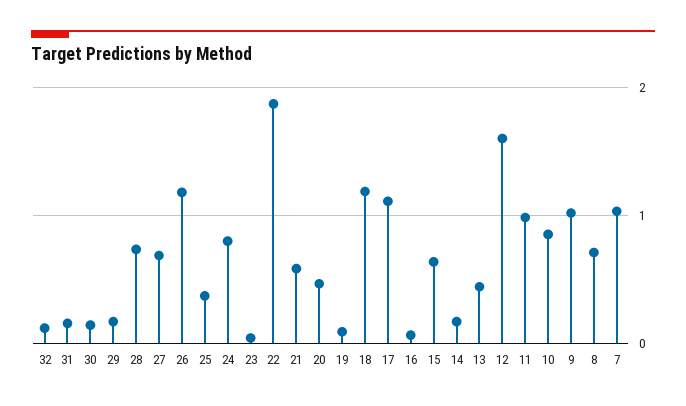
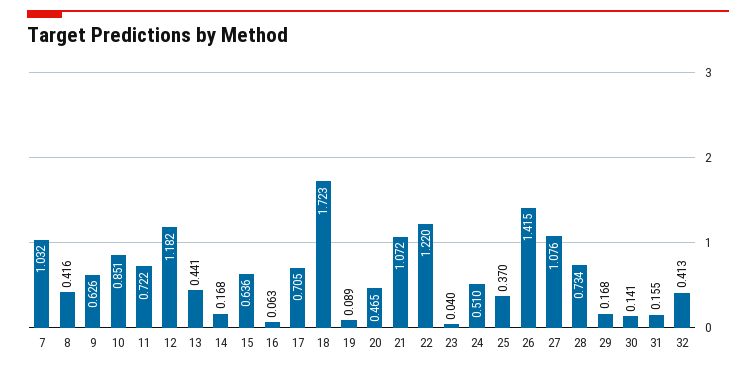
32: 0.1 -> 0.413
27: 0.7 -> 1.076
26: 1.2 -> 1.415
24: 0.8 -> 0.51
22: 1.9 -> 1.22
21: 0.6 -> 1.072
18: 1.2 -> 1.723
17: 1.1 -> 0.705
12: 1.6 -> 1.182
11: 1 -> 0.722
9: 1 -> 0.626
8: 0.7 -> 0.416

